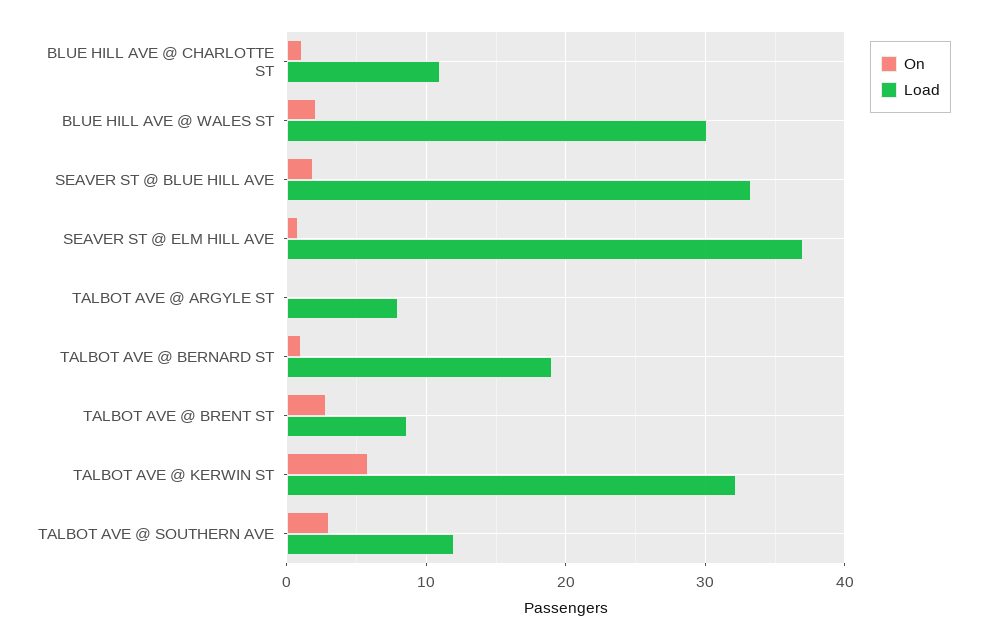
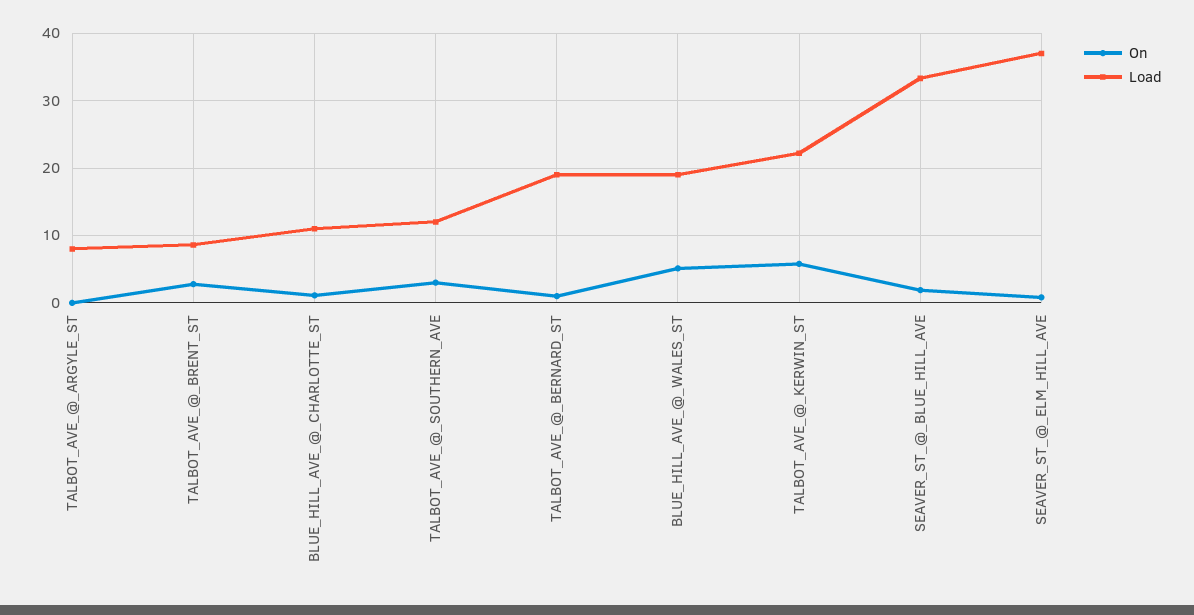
On, BLUE HILL AVE @ WALES ST: 2 -> 5
Load, BLUE HILL AVE @ WALES ST: 30 -> 19
Load, TALBOT AVE @ KERWIN ST: 32 -> 22

